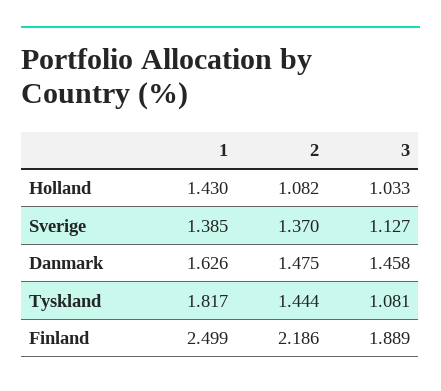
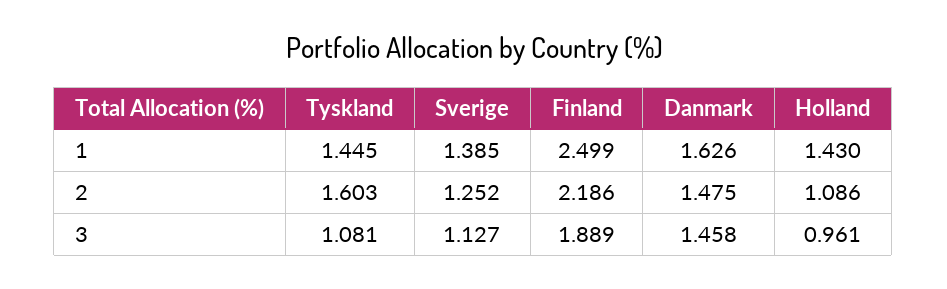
2, Holland: 1.082 -> 1.086
3, Holland: 1.033 -> 0.961
2, Sverige: 1.37 -> 1.252
1, Tyskland: 1.817 -> 1.445
2, Tyskland: 1.444 -> 1.603

